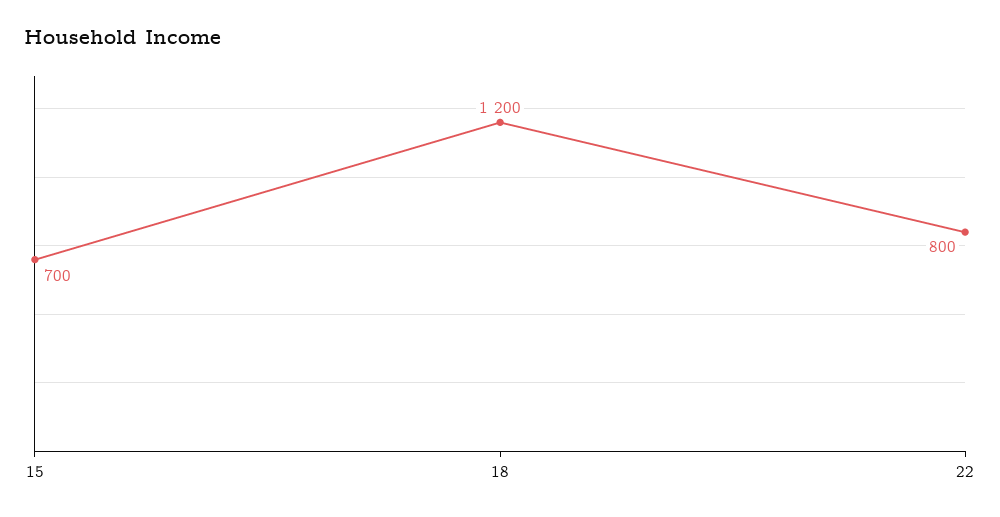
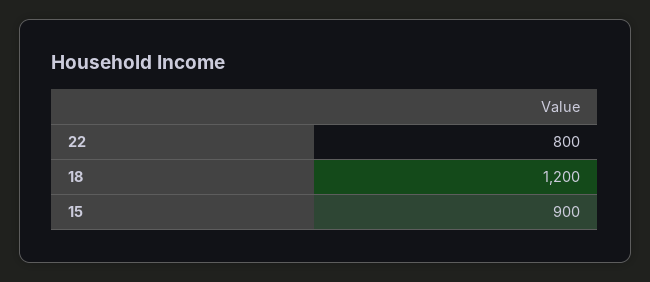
15: 700 -> 900

